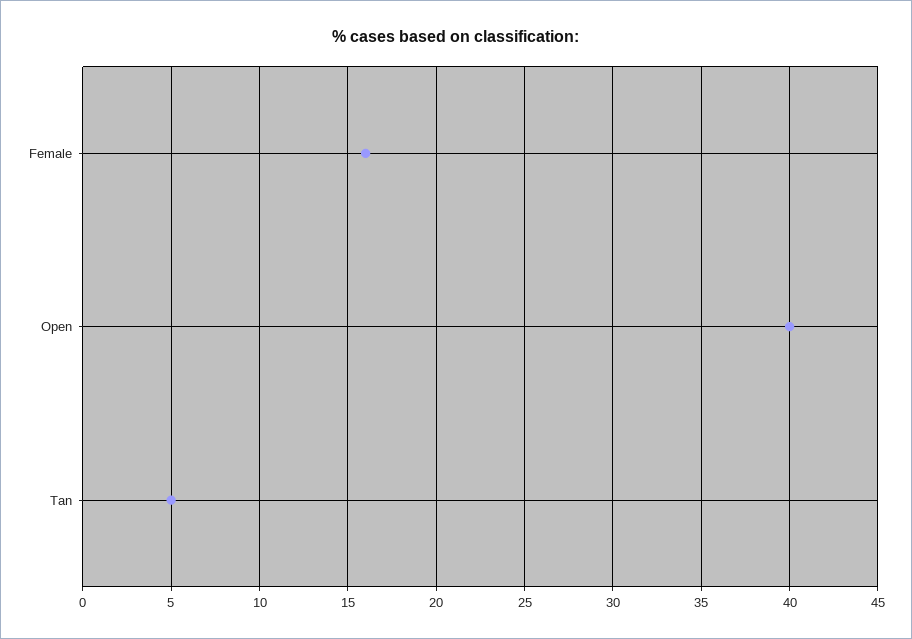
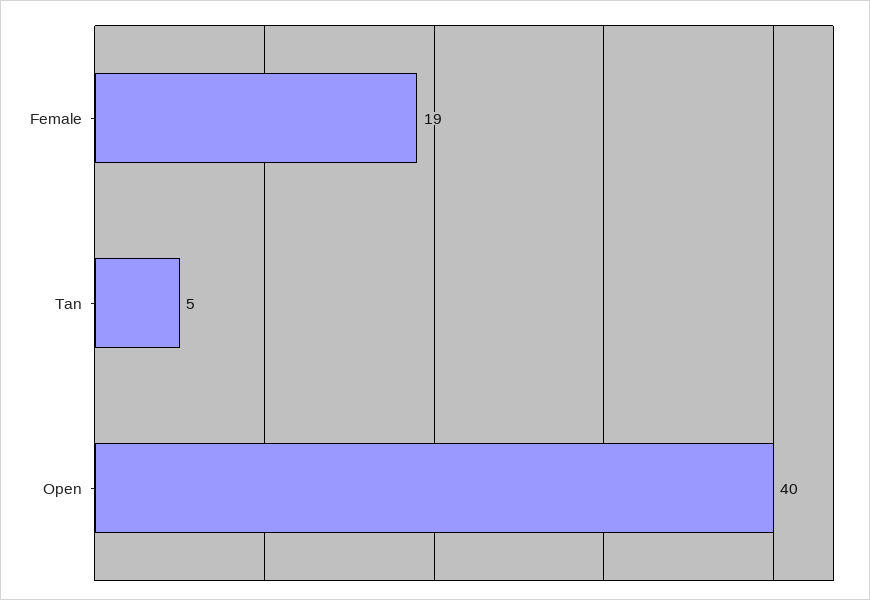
Female: 16 -> 19

